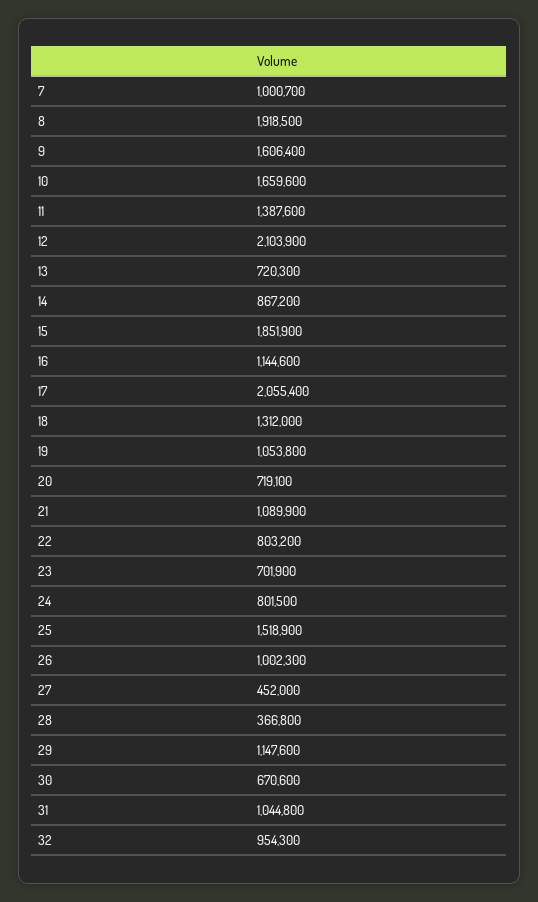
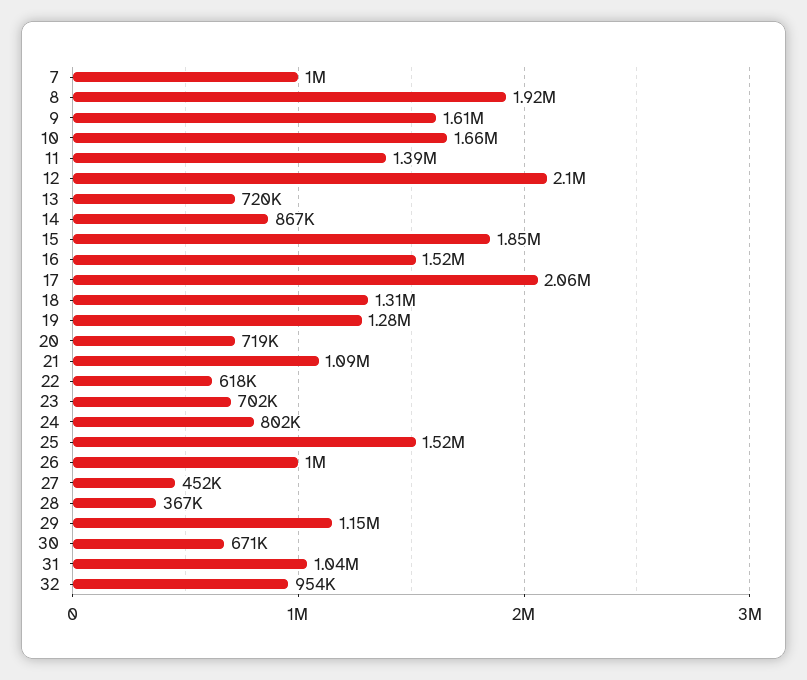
16: 1144600 -> 1520000
19: 1053800 -> 1280000
22: 803200 -> 618000

